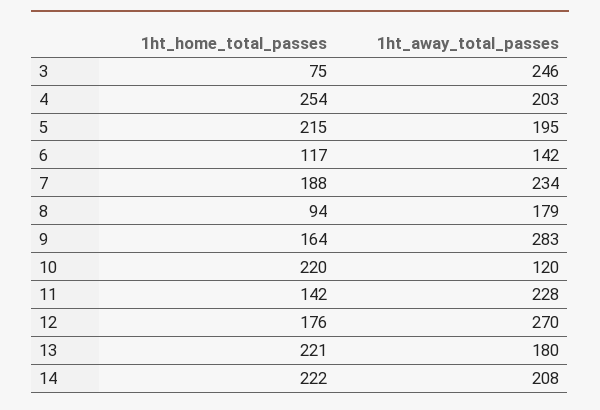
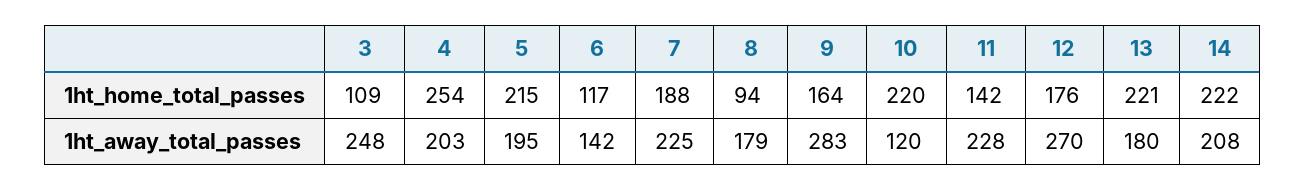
1ht_home_total_passes, 3: 75 -> 109
1ht_away_total_passes, 3: 246 -> 248
1ht_away_total_passes, 7: 234 -> 225

